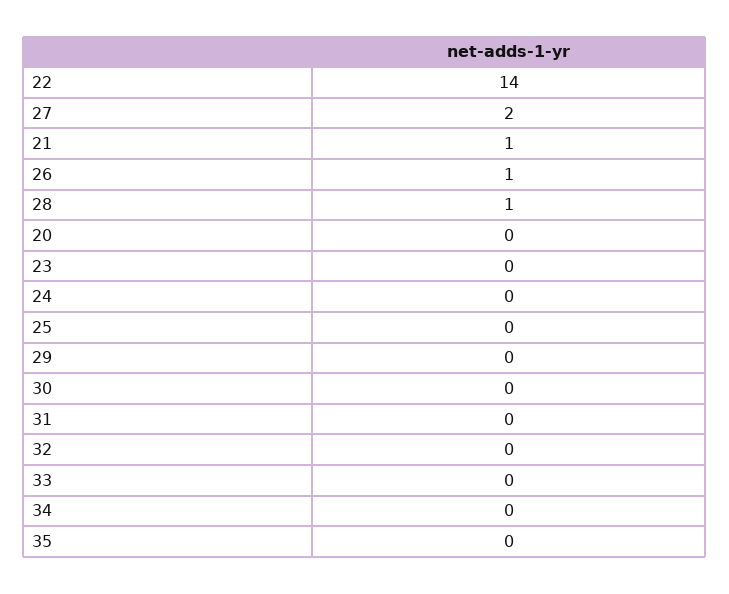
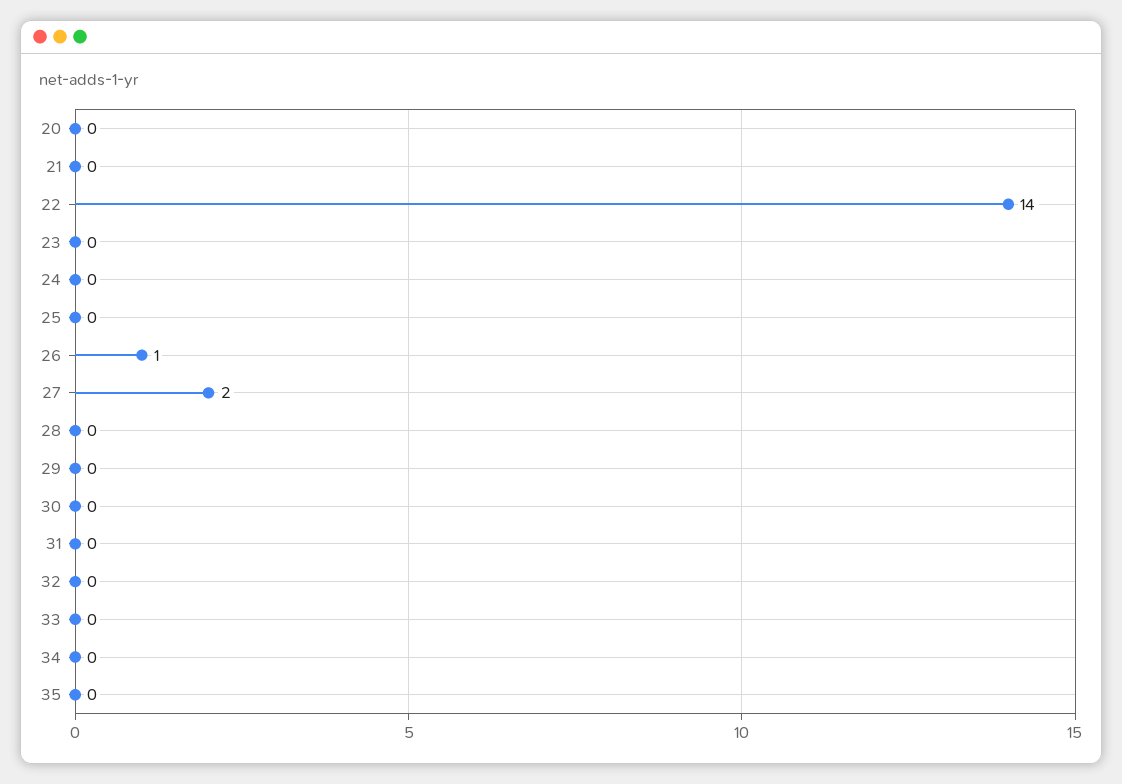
21: 1 -> 0
28: 1 -> 0

